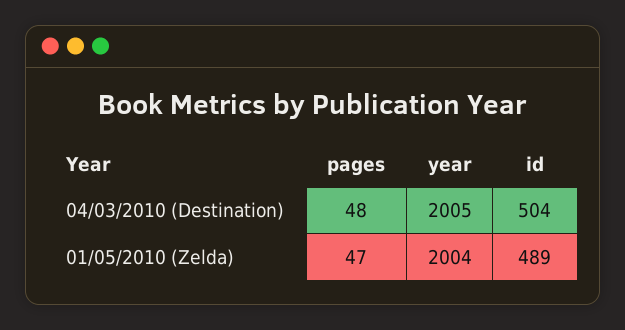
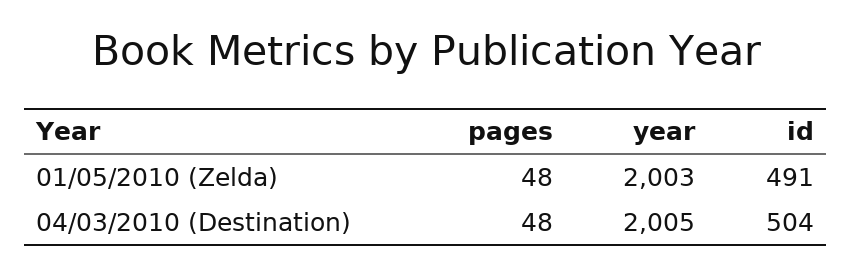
pages, 01/05/2010 (Zelda): 47 -> 48
year, 01/05/2010 (Zelda): 2004 -> 2003
id, 01/05/2010 (Zelda): 489 -> 491

